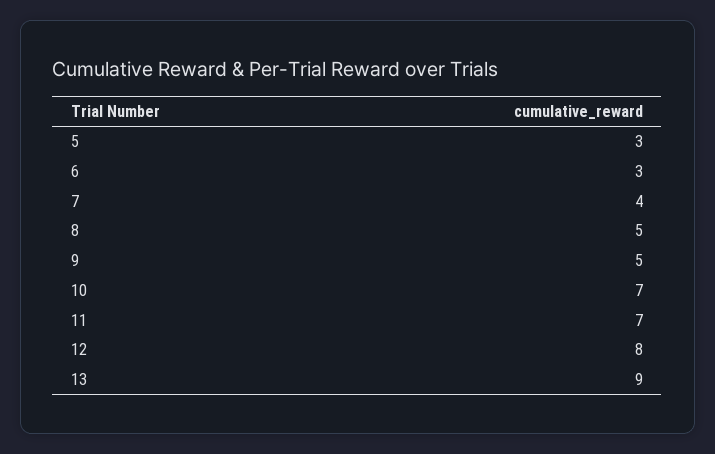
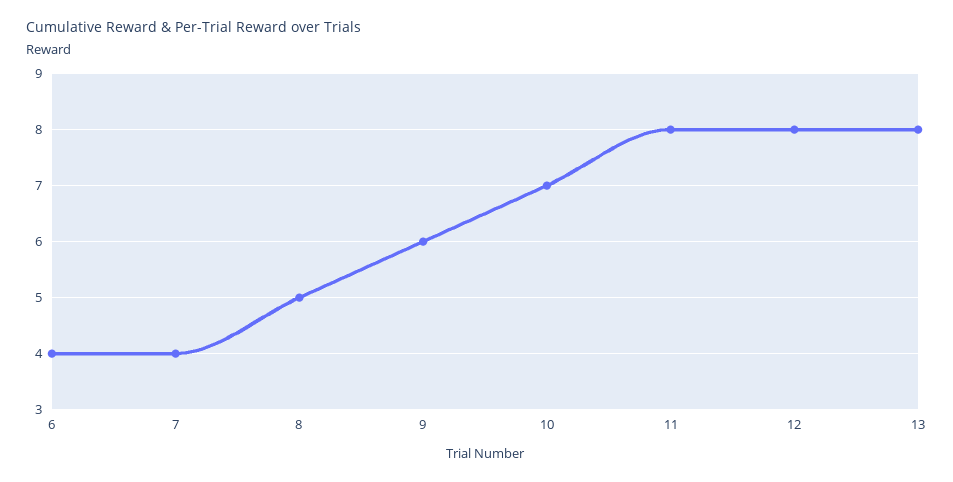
5: 3 -> none
6: 3 -> 4
9: 5 -> 6
11: 7 -> 8
13: 9 -> 8

